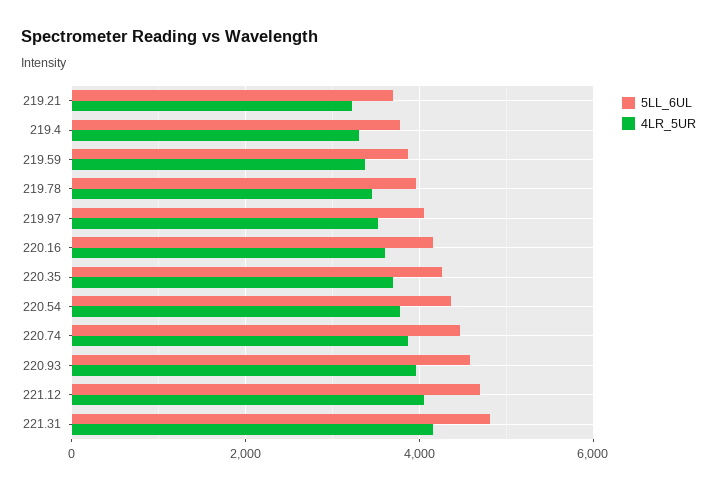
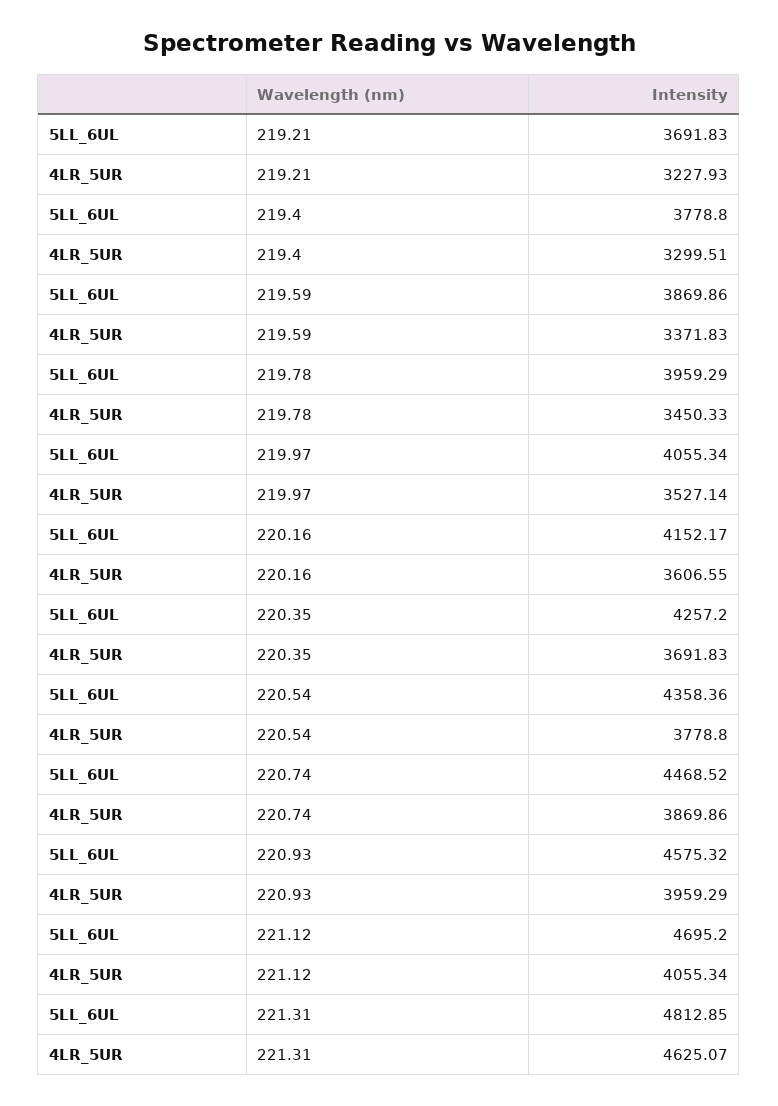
4LR_5UR, 221.31: 4200 -> 4625.07

